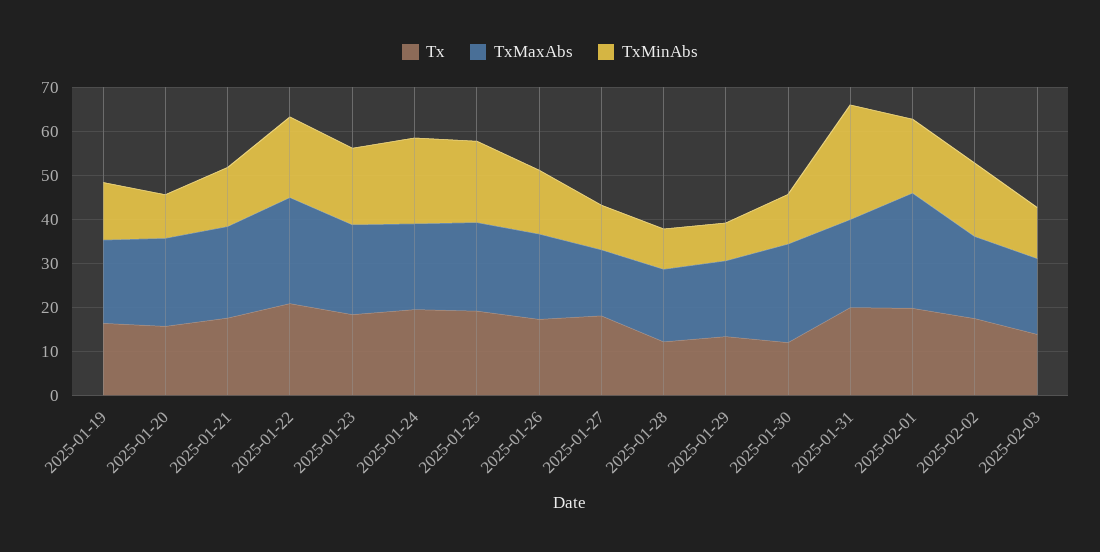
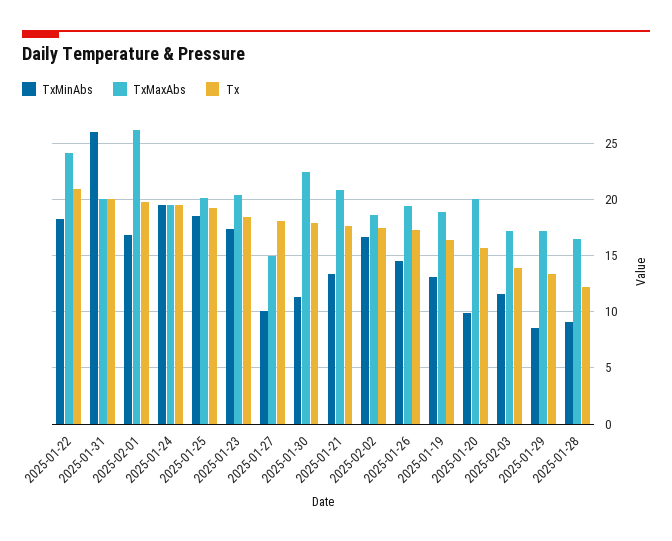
Tx, 2025-01-30: 12 -> 18

